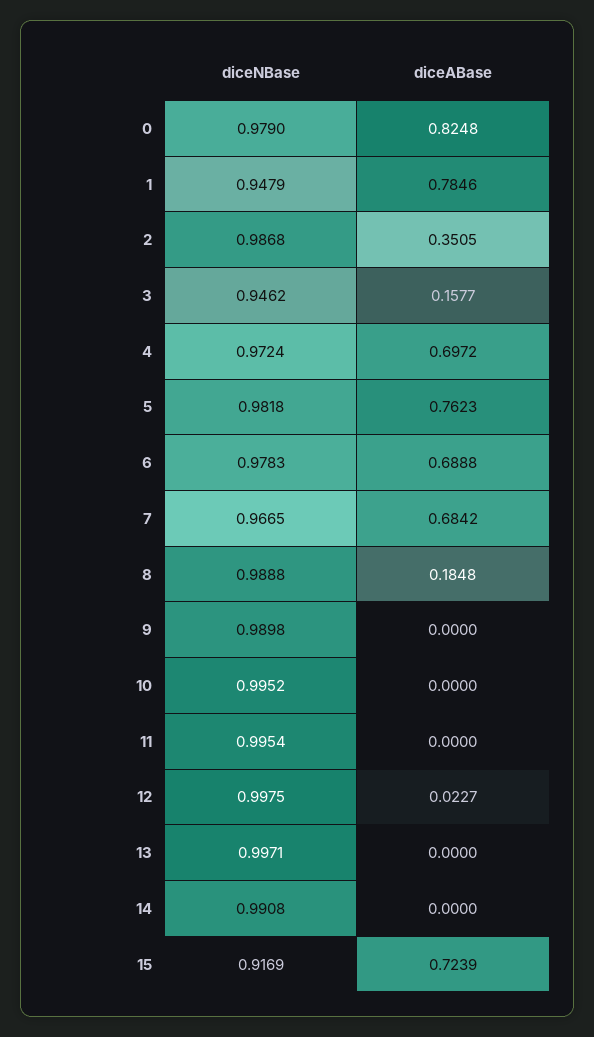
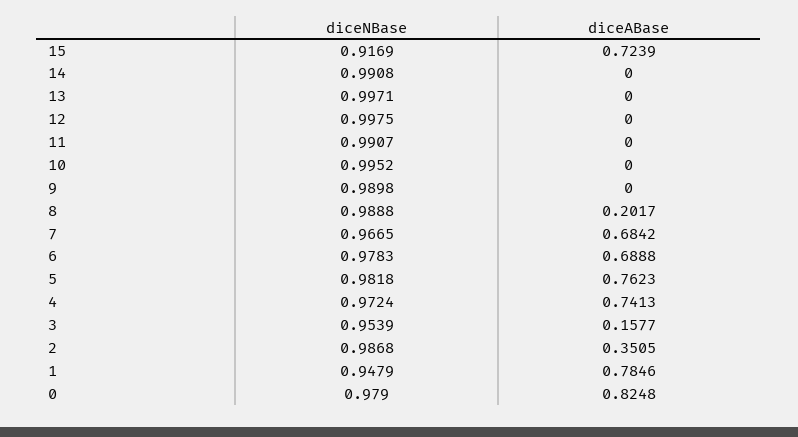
diceNBase, 3: 0.9462 -> 0.9539
diceABase, 4: 0.6972 -> 0.7413
diceABase, 8: 0.1848 -> 0.2017
diceNBase, 11: 0.9954 -> 0.9907
diceABase, 12: 0.0227 -> 0

